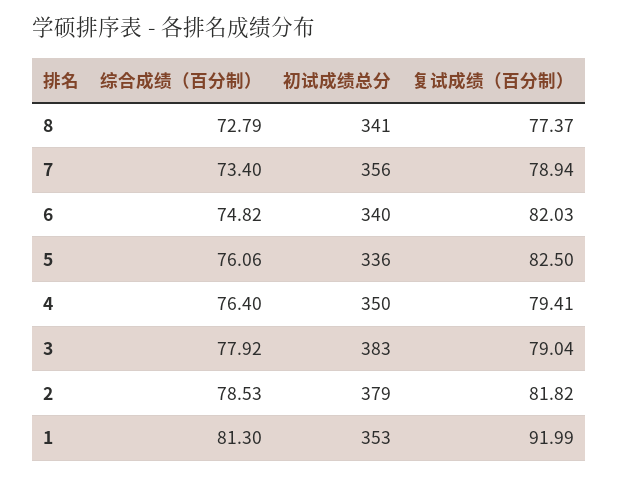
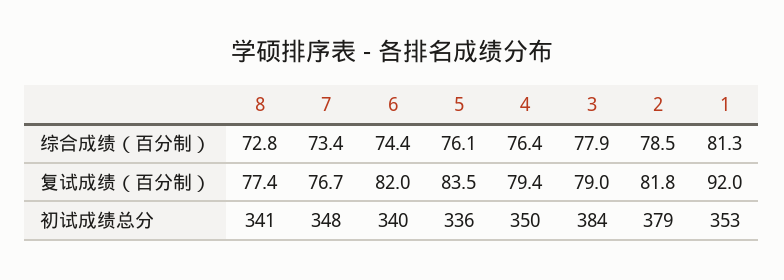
初试成绩总分, 7: 356 -> 348
复试成绩（百分制）, 7: 78.94 -> 76.7
综合成绩（百分制）, 6: 74.82 -> 74.4
复试成绩（百分制）, 5: 82.5 -> 83.5
初试成绩总分, 3: 383 -> 384

